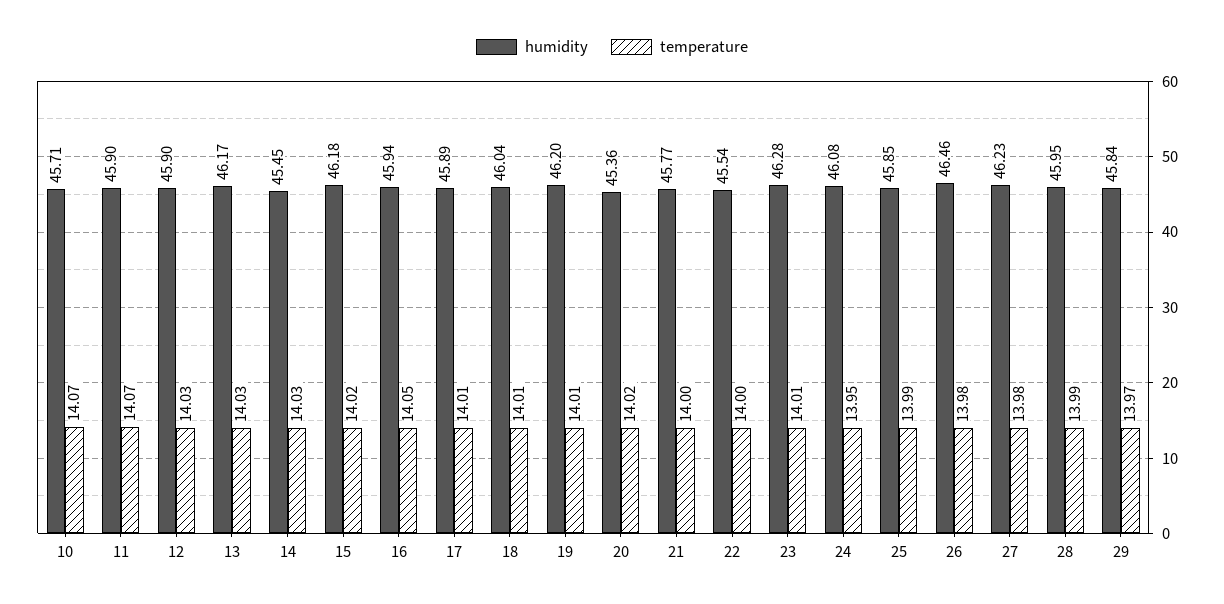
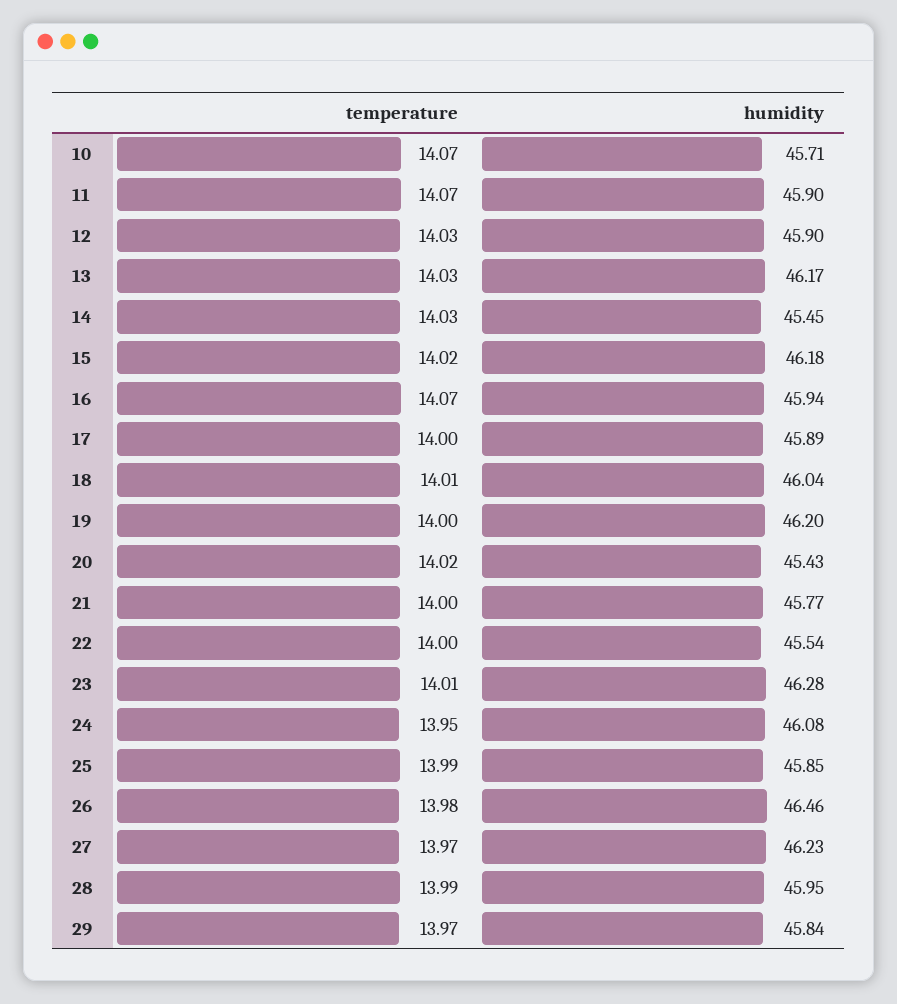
temperature, 16: 14.05 -> 14.07
temperature, 17: 14.01 -> 14
temperature, 19: 14.01 -> 14
humidity, 20: 45.36 -> 45.43
temperature, 27: 13.98 -> 13.97

